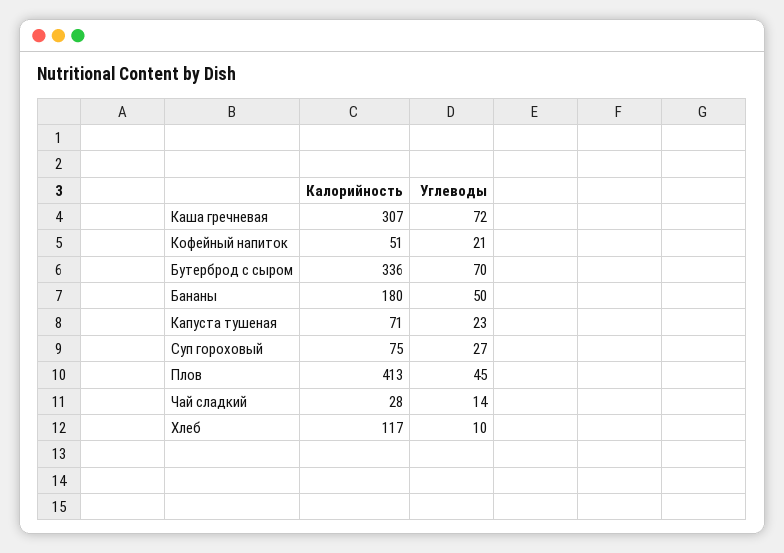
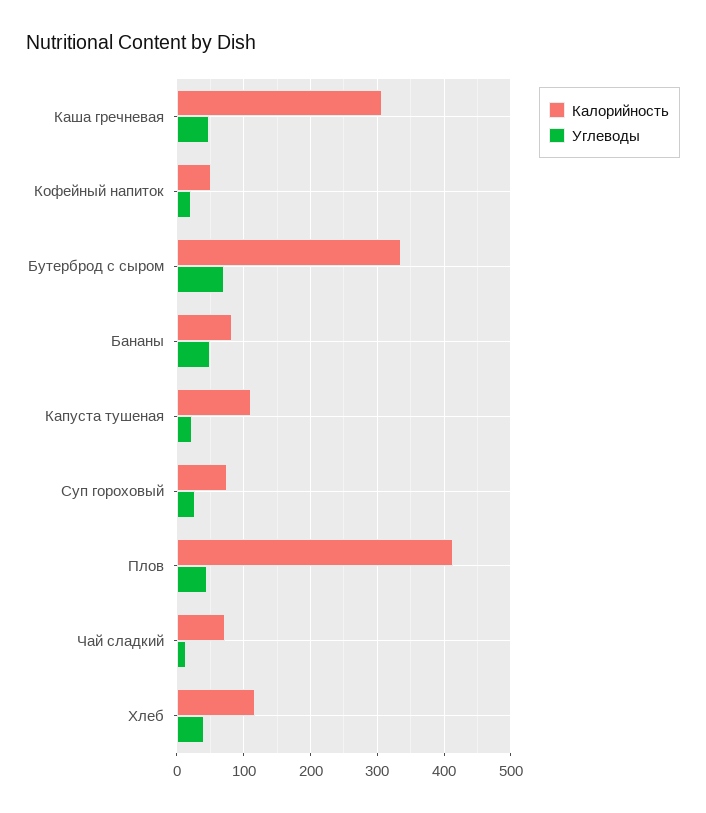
Углеводы, Каша гречневая: 72 -> 50
Калорийность, Бананы: 180 -> 80
Калорийность, Капуста тушеная: 71 -> 110
Калорийность, Чай сладкий: 28 -> 70
Углеводы, Хлеб: 10 -> 40

